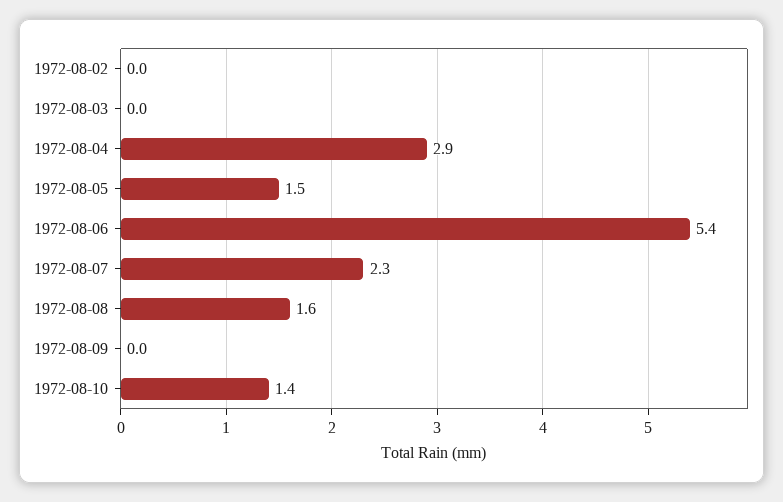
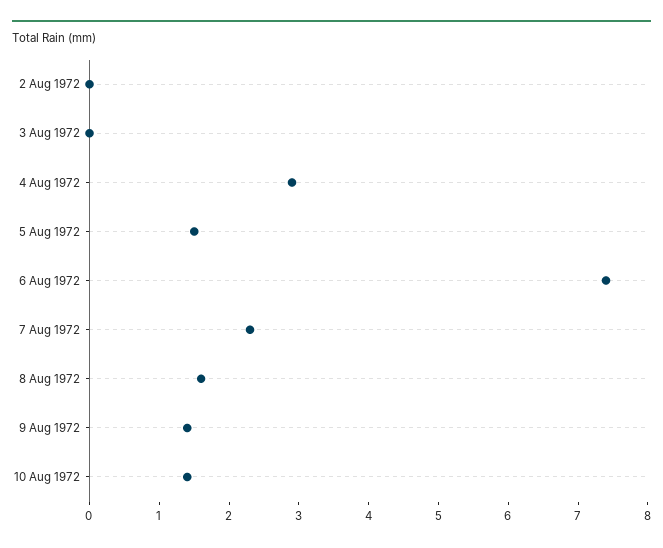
1972-08-06: 5.4 -> 7.5
1972-08-09: 0 -> 1.5

